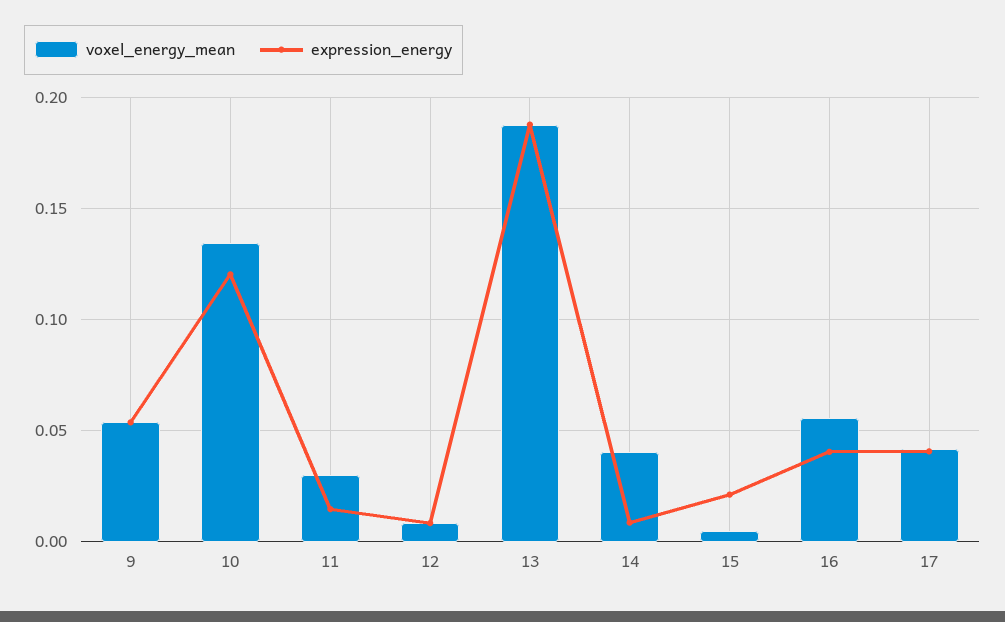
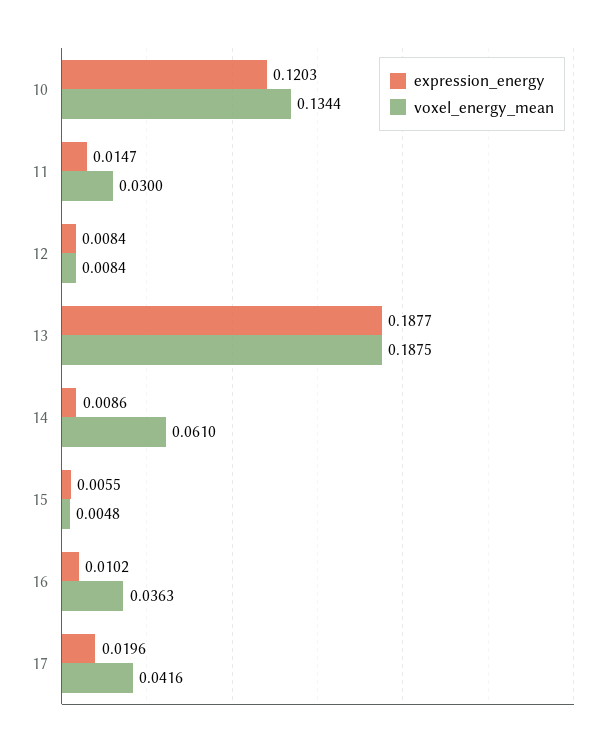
voxel_energy_mean, 9: 0.055 -> none
expression_energy, 9: 0.055 -> none
voxel_energy_mean, 14: 0.04 -> 0.061
expression_energy, 15: 0.02 -> 0.0055
voxel_energy_mean, 16: 0.055 -> 0.0363
expression_energy, 16: 0.04 -> 0.0102
expression_energy, 17: 0.04 -> 0.0196

